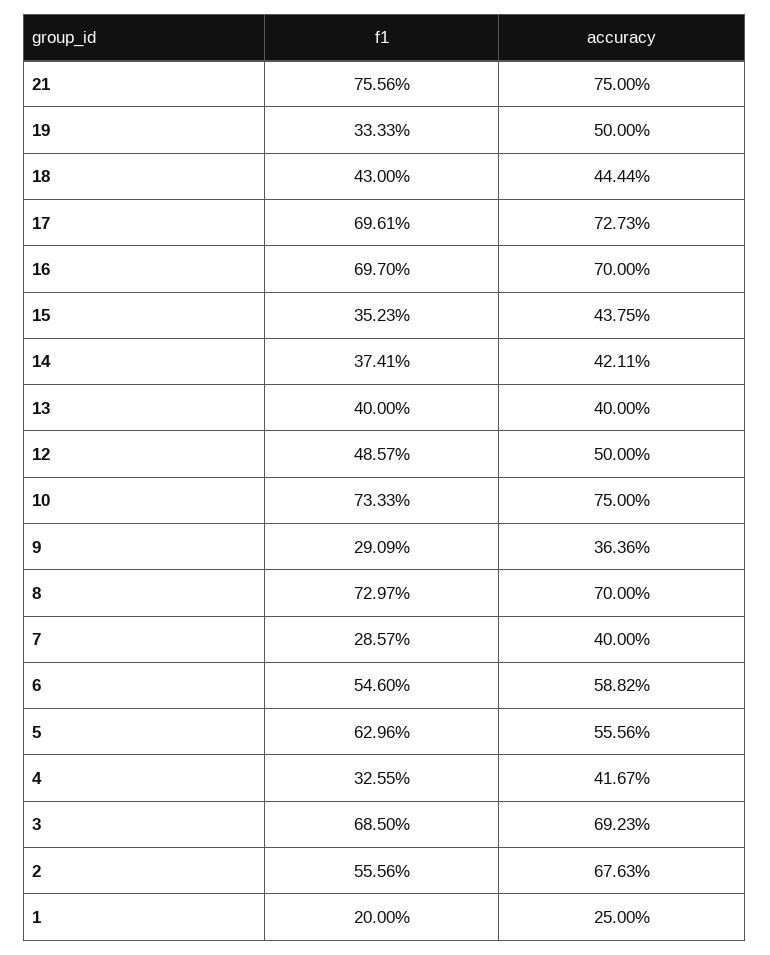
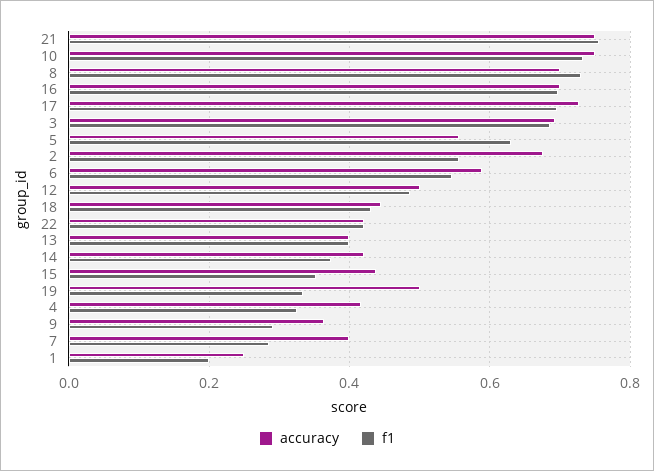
accuracy, 22: none -> 0.42
f1, 22: none -> 0.42

